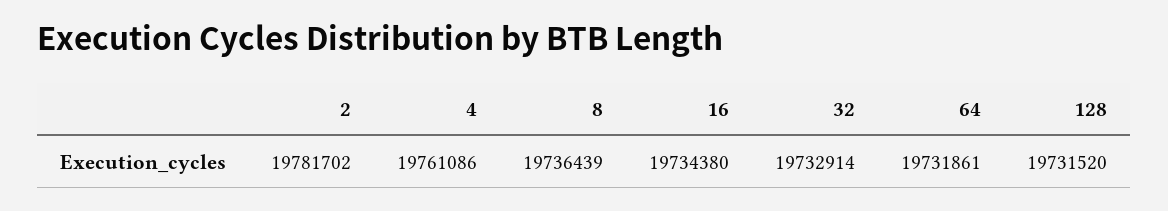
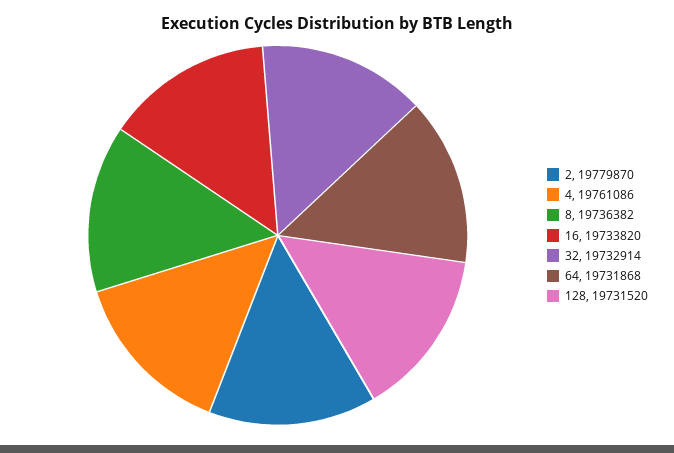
2: 19781702 -> 19779870
8: 19736439 -> 19736382
16: 19734380 -> 19733820
64: 19731861 -> 19731868

